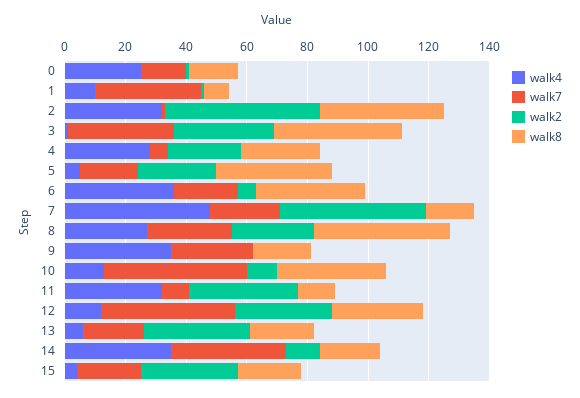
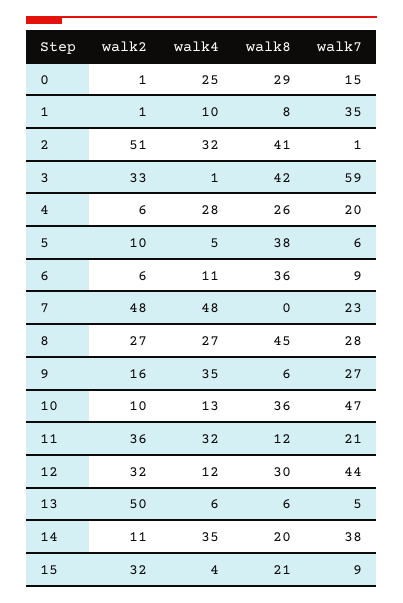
walk8, 0: 15 -> 29
walk7, 3: 35 -> 59
walk7, 4: 5 -> 20
walk2, 4: 25 -> 6
walk7, 5: 20 -> 6
walk2, 5: 25 -> 10
walk4, 6: 35 -> 11
walk7, 6: 20 -> 9
walk8, 7: 15 -> 0
walk2, 9: 0 -> 16
walk8, 9: 20 -> 6
walk7, 11: 10 -> 21
walk7, 13: 20 -> 5
walk2, 13: 35 -> 50
walk8, 13: 20 -> 6
walk7, 15: 20 -> 9

